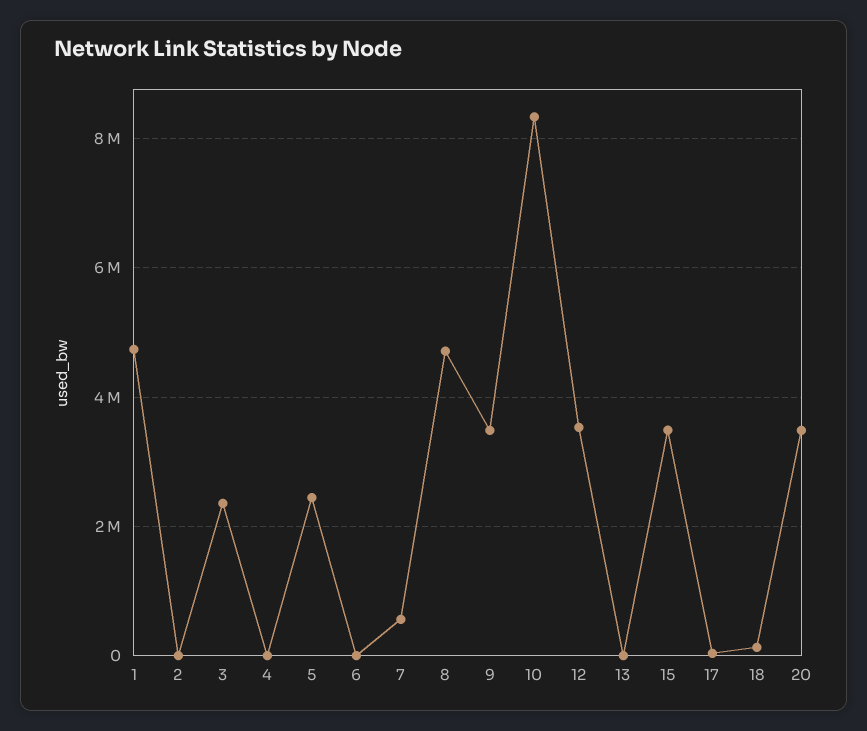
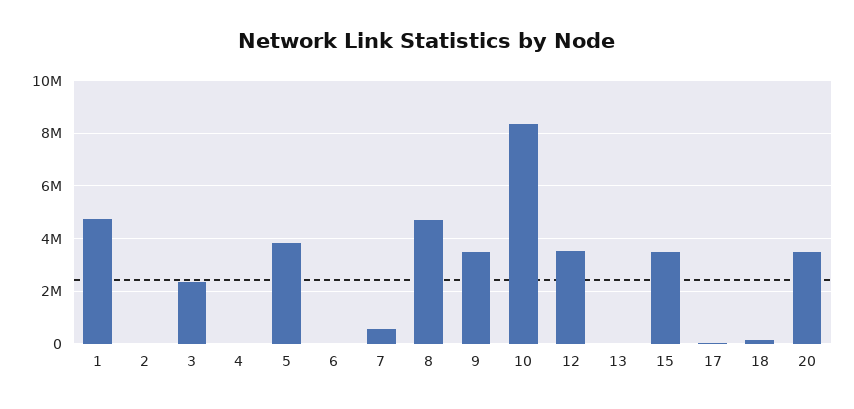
5: 2400000 -> 3750000

